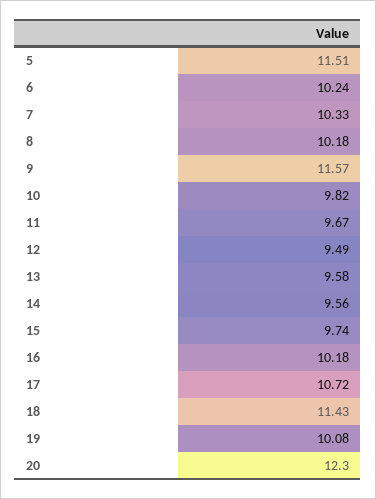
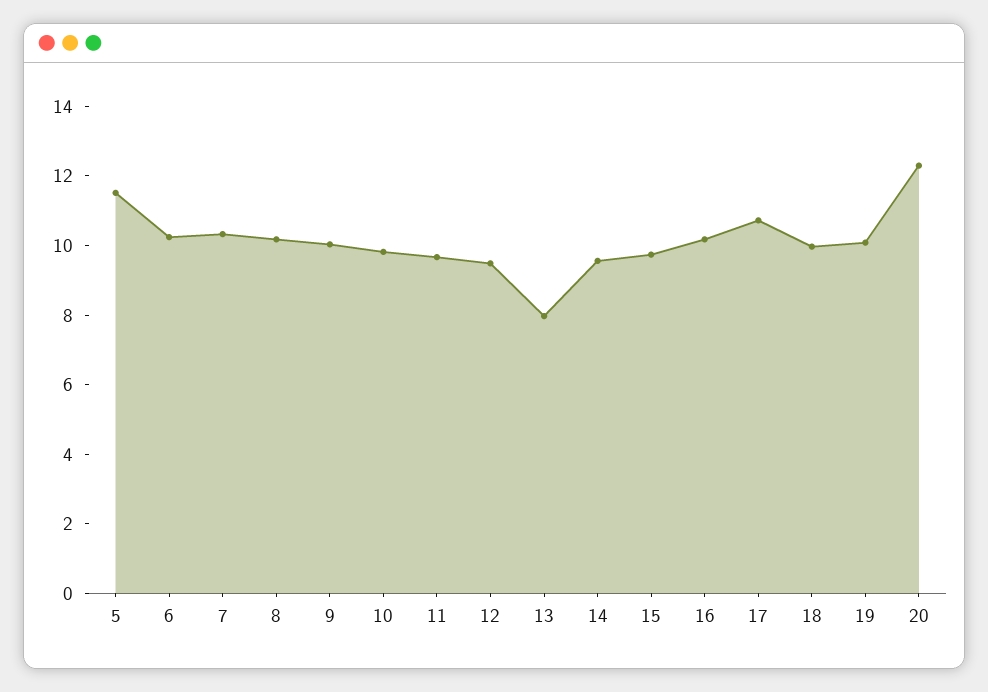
9: 11.57 -> 10
13: 9.58 -> 8
18: 11.43 -> 10

